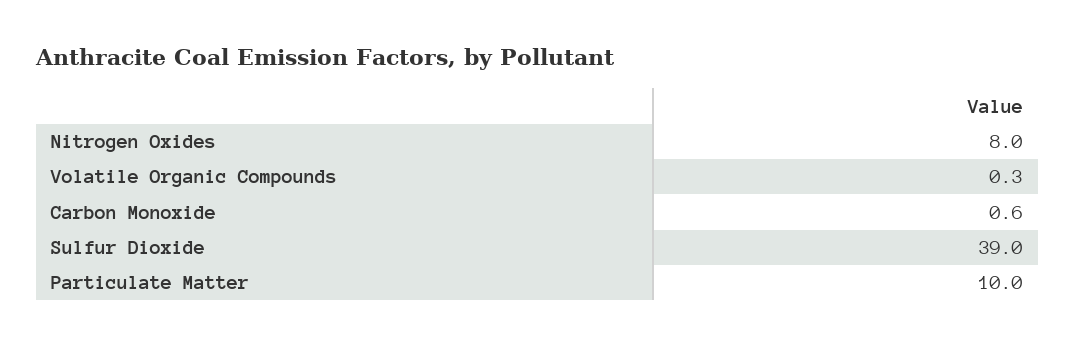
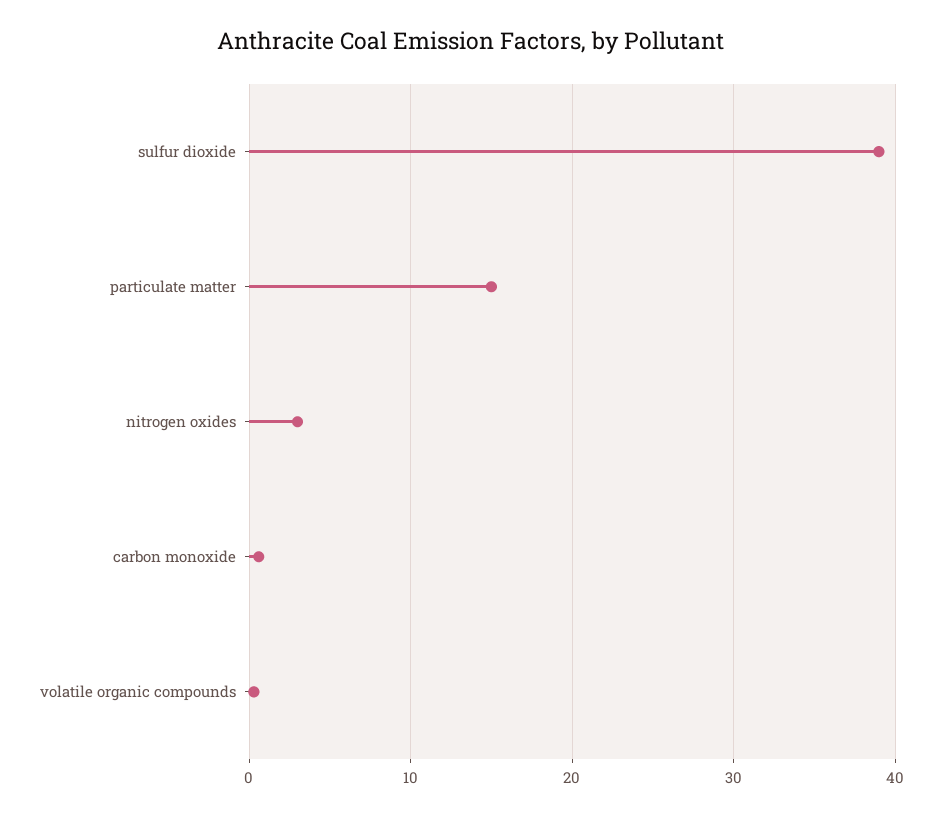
Nitrogen Oxides: 8 -> 3
Particulate Matter: 10 -> 15

